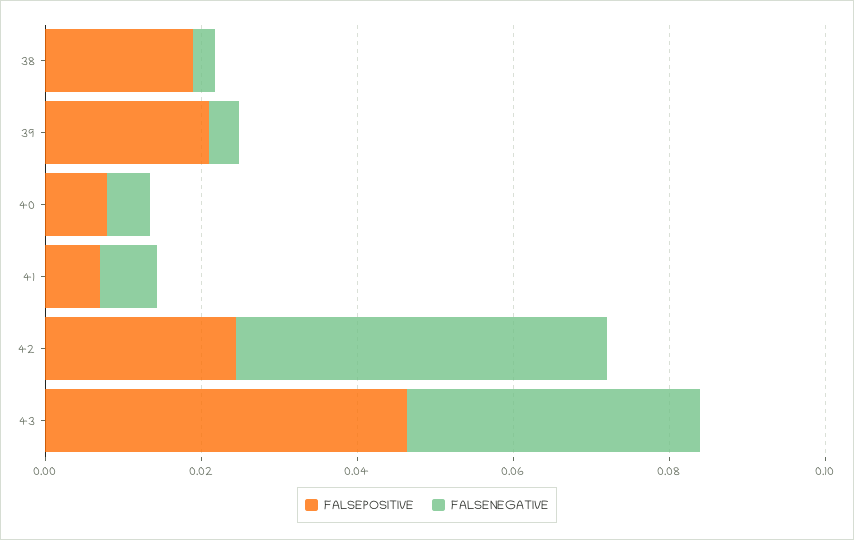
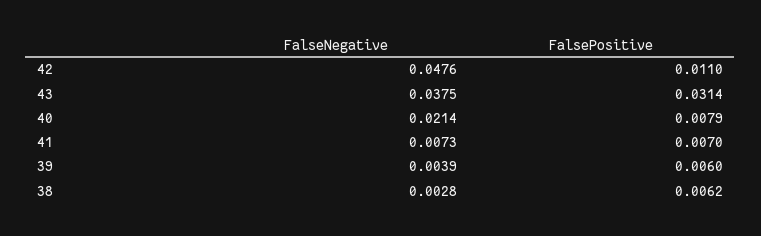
FALSEPOSITIVE, 38: 0.02 -> 0.0062
FALSEPOSITIVE, 39: 0.02 -> 0.006
FALSENEGATIVE, 40: 0.005 -> 0.0214
FALSEPOSITIVE, 42: 0.025 -> 0.011
FALSEPOSITIVE, 43: 0.045 -> 0.0314

